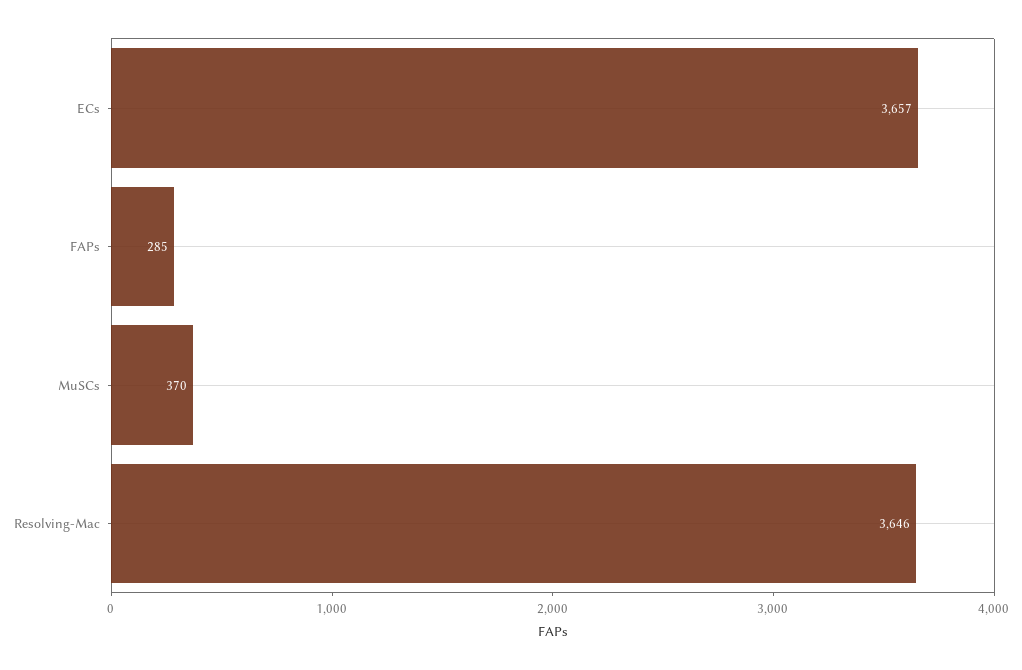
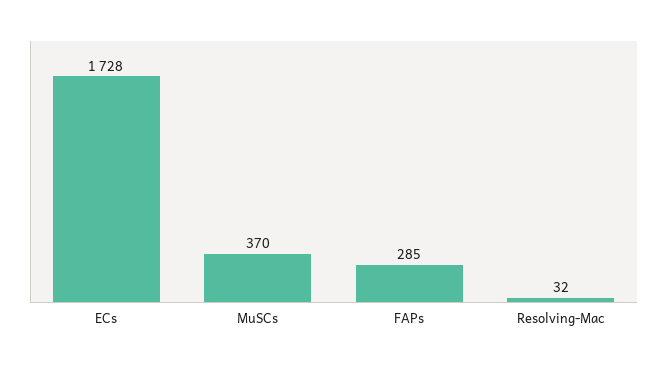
ECs: 3657 -> 1728
Resolving-Mac: 3646 -> 32

